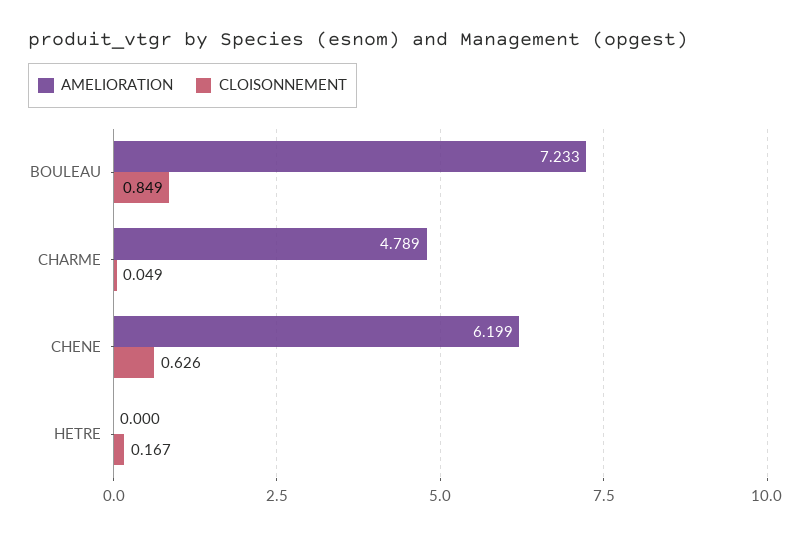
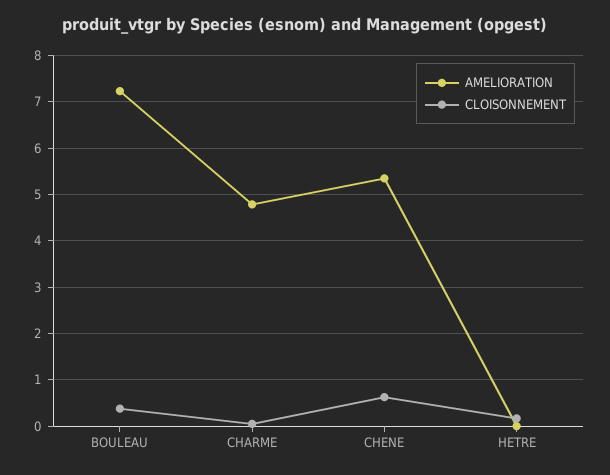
CLOISONNEMENT, BOULEAU: 0.849 -> 0.4
AMELIORATION, CHENE: 6.199 -> 5.4

